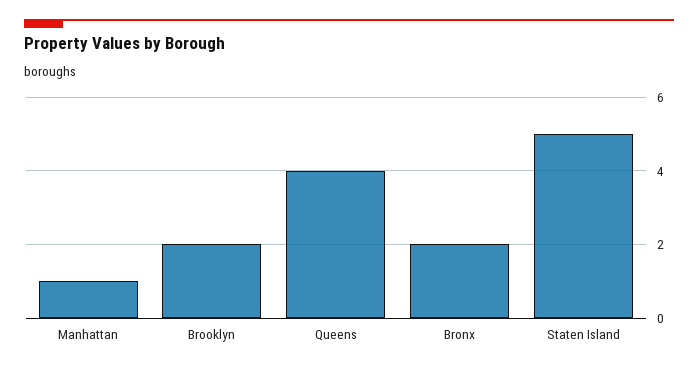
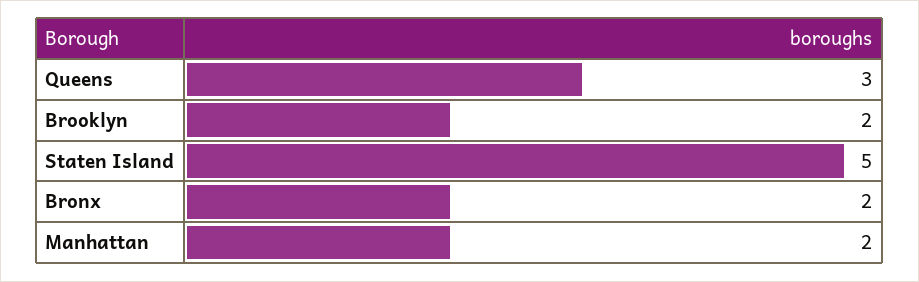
Manhattan: 1 -> 2
Queens: 4 -> 3

